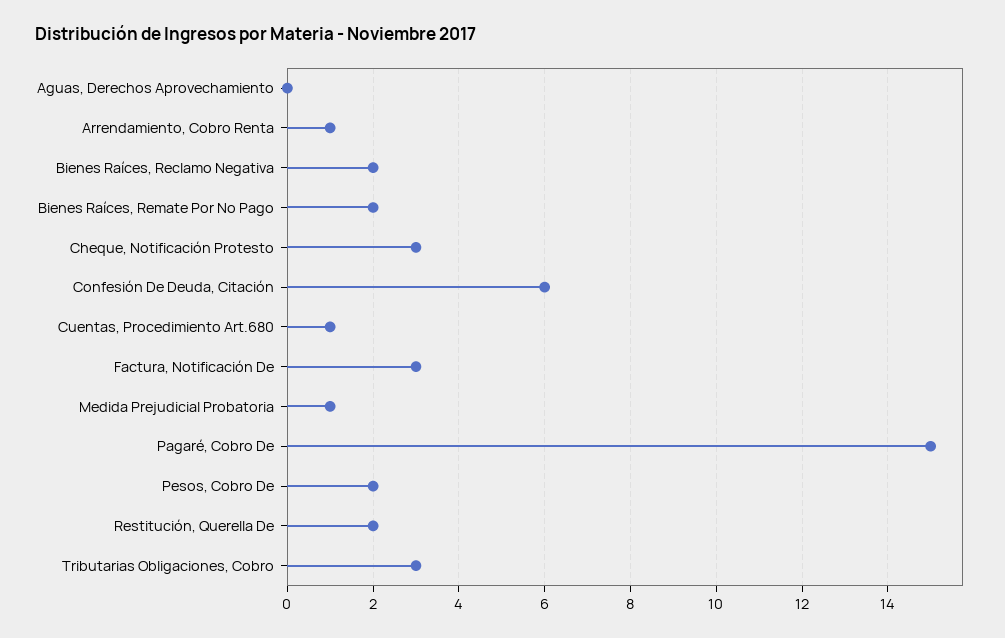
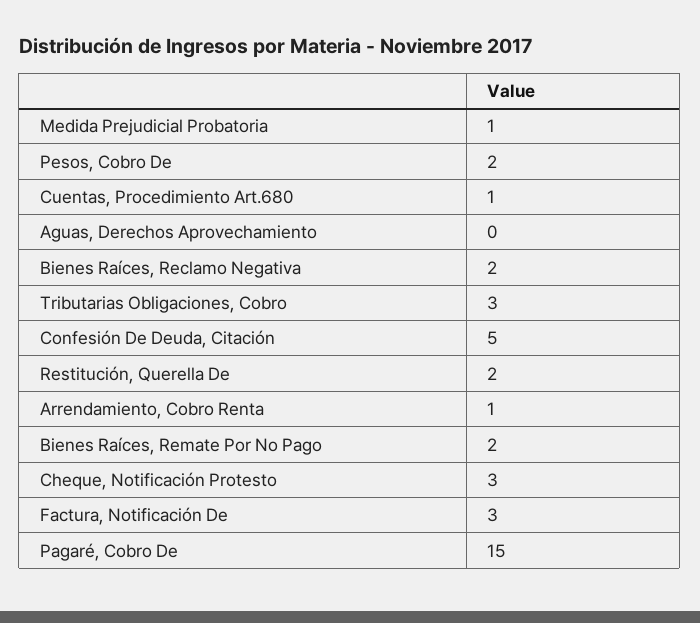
Confesión De Deuda, Citación: 6 -> 5

